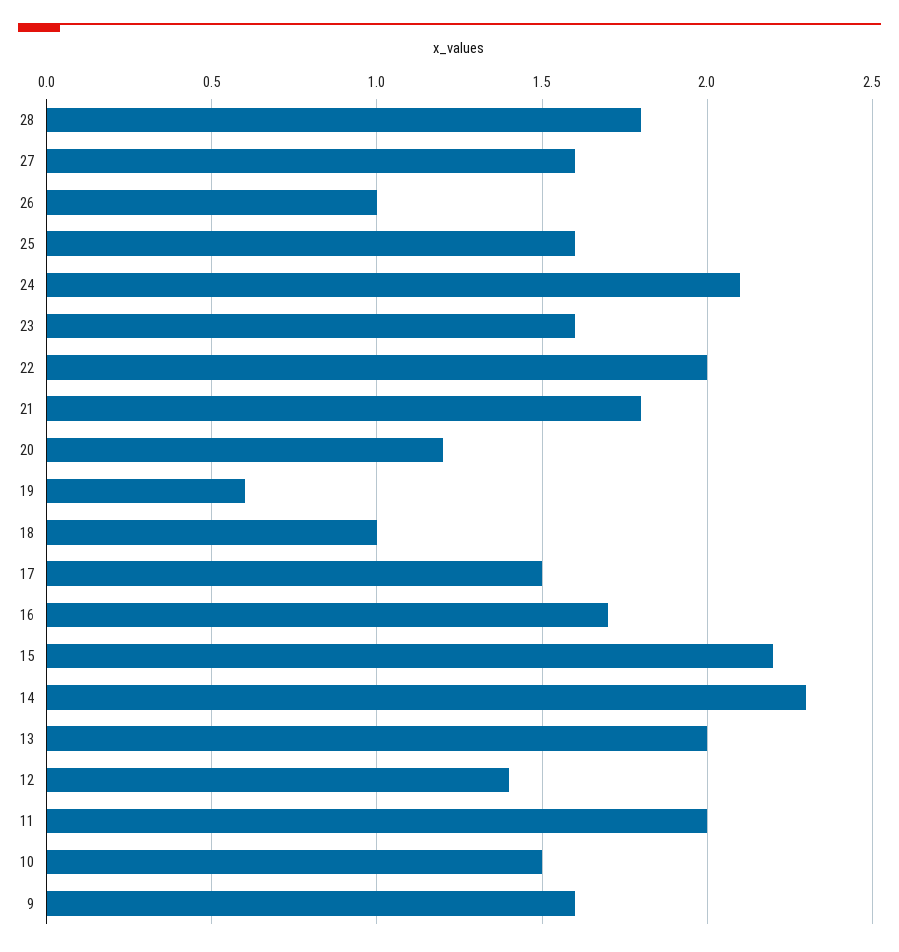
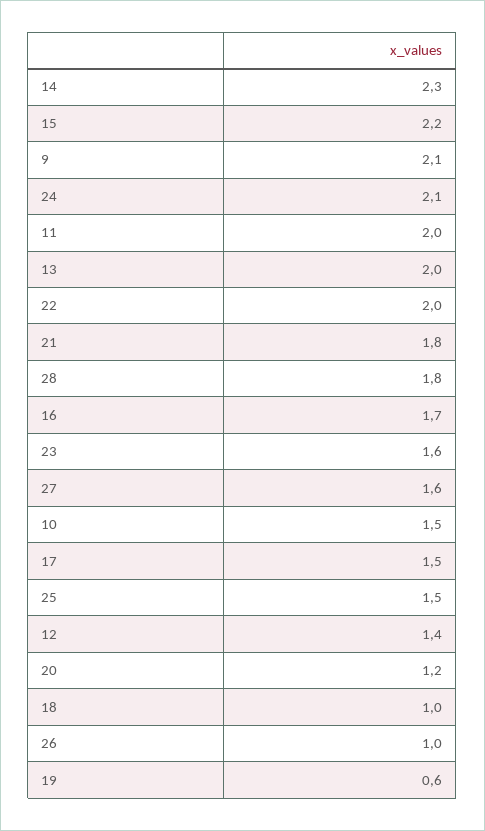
25: 1.6 -> 1.5
9: 1.6 -> 2.1

